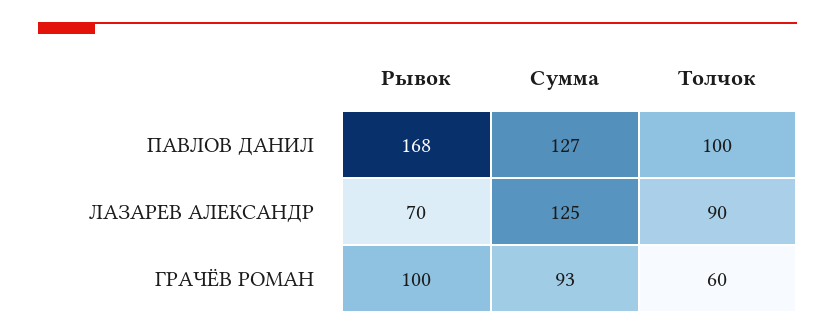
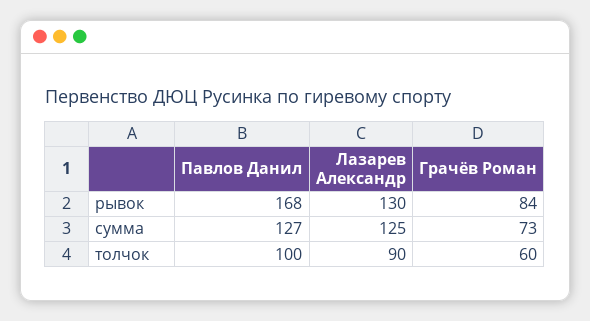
Рывок, ЛАЗАРЕВ АЛЕКСАНДР: 70 -> 130
Рывок, ГРАЧЁВ РОМАН: 100 -> 84
Сумма, ГРАЧЁВ РОМАН: 93 -> 73

